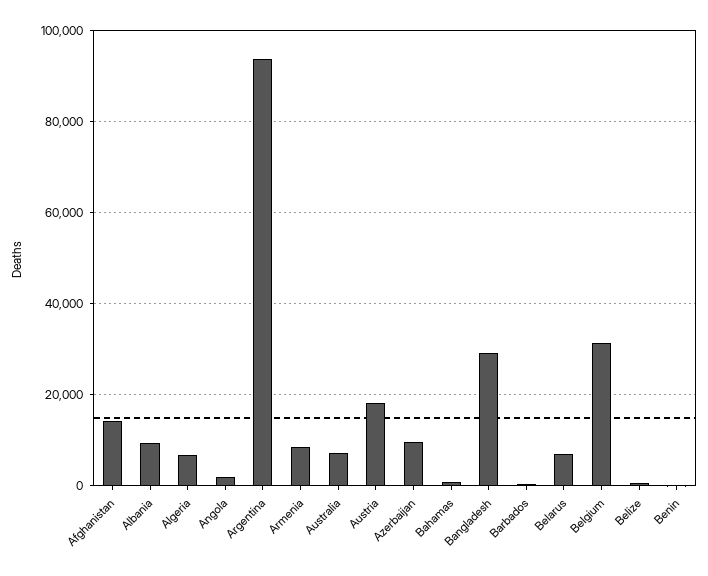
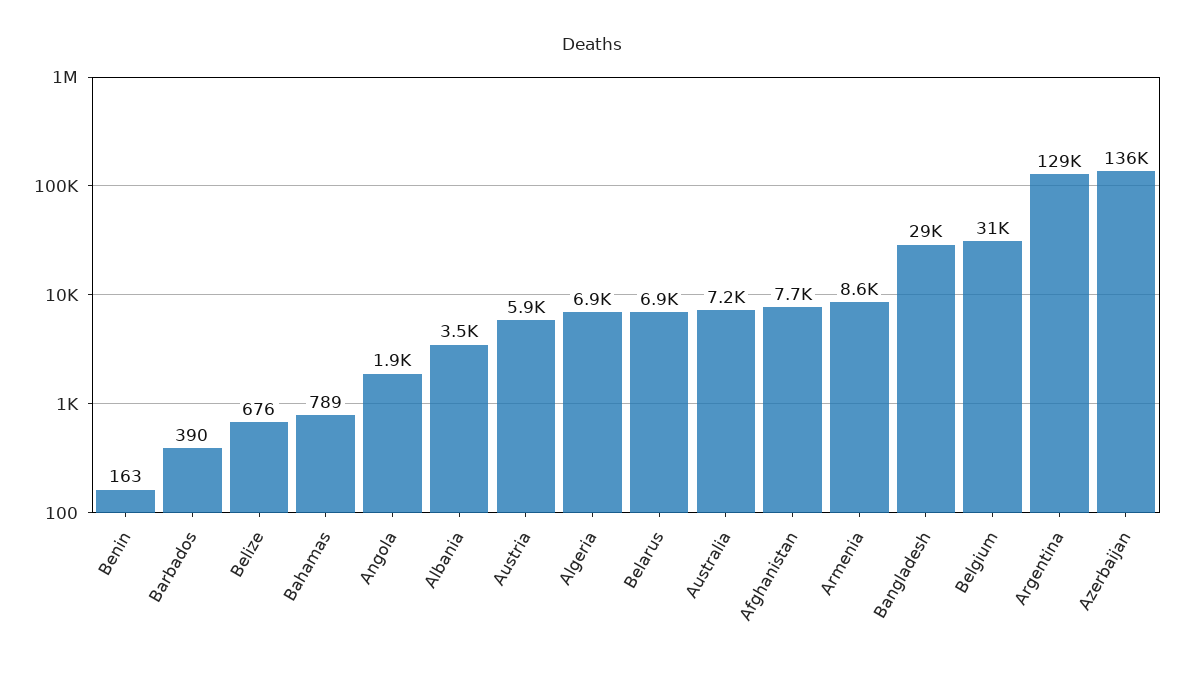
Afghanistan: 14000 -> 7700
Albania: 10000 -> 3500
Argentina: 94000 -> 129000
Austria: 18000 -> 5900
Azerbaijan: 10000 -> 136000

